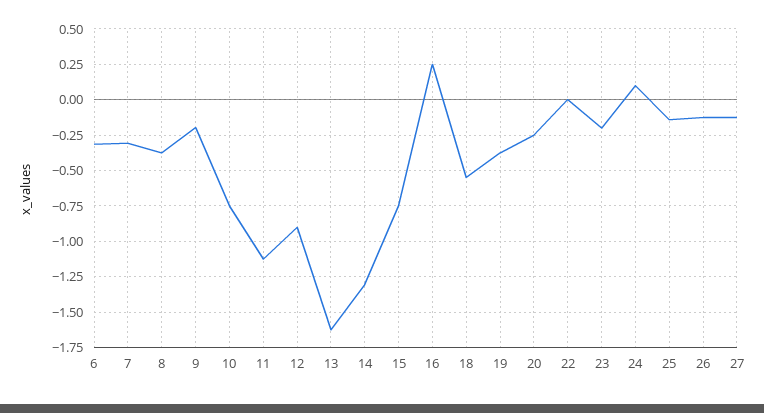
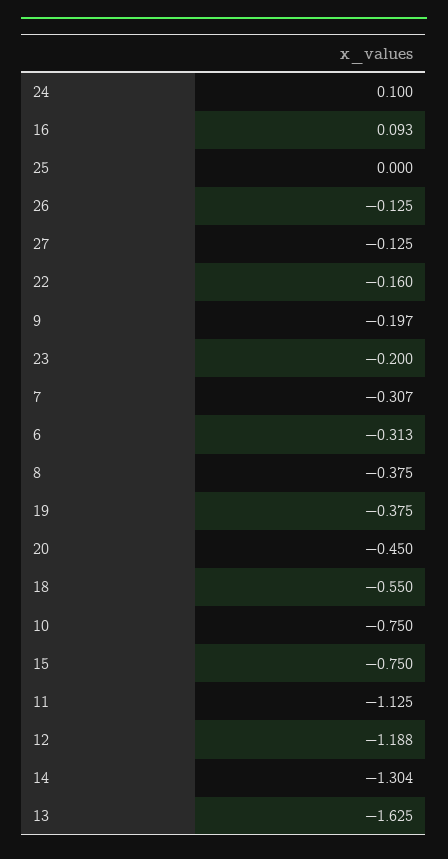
12: -0.9 -> -1.188
16: 0.25 -> 0.093
20: -0.25 -> -0.45
22: 0 -> -0.16
25: -0.15 -> 0

